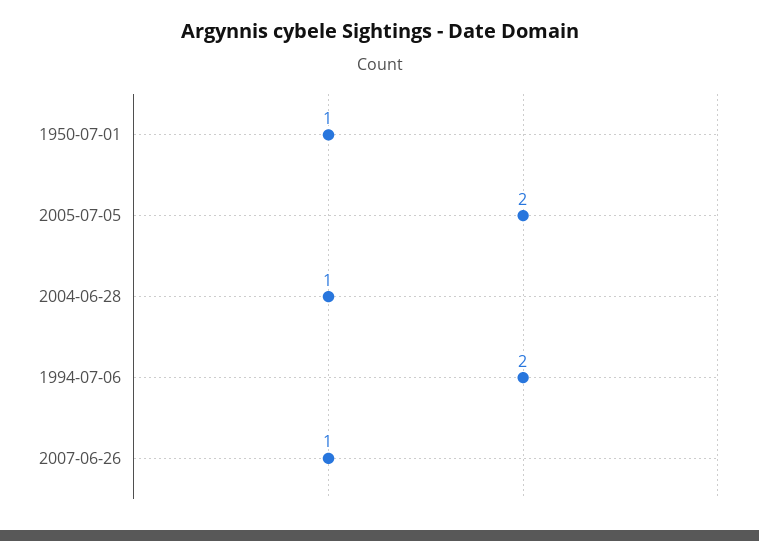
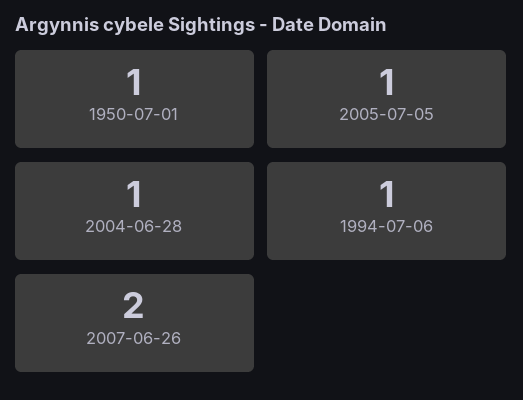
2005-07-05: 2 -> 1
1994-07-06: 2 -> 1
2007-06-26: 1 -> 2

